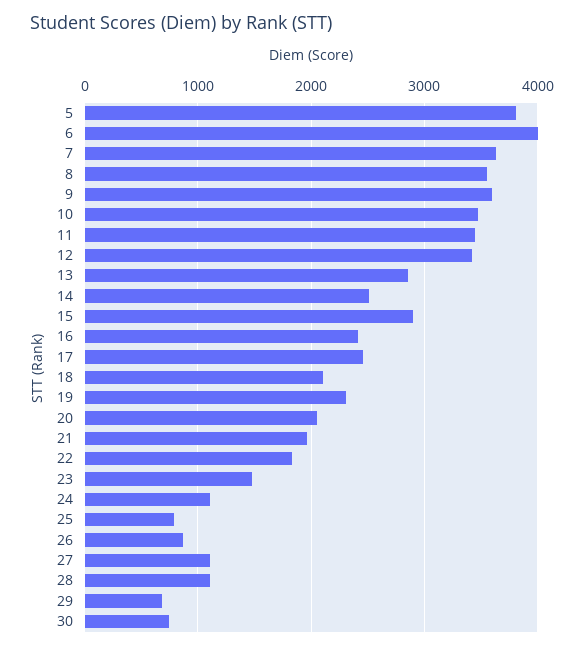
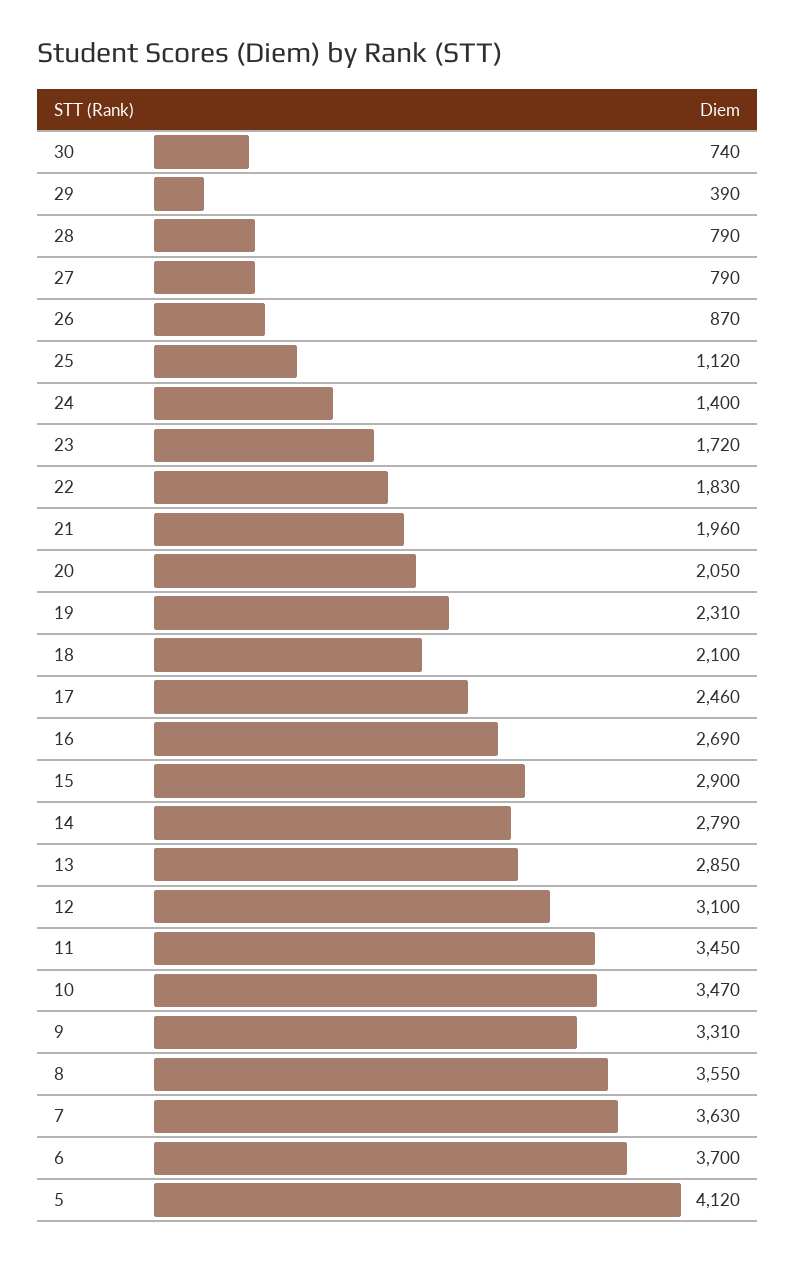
5: 3800 -> 4120
6: 4000 -> 3700
9: 3600 -> 3310
12: 3400 -> 3100
14: 2500 -> 2790
16: 2400 -> 2690
23: 1500 -> 1720
24: 1100 -> 1400
25: 800 -> 1120
27: 1100 -> 790
28: 1100 -> 790
29: 700 -> 390

